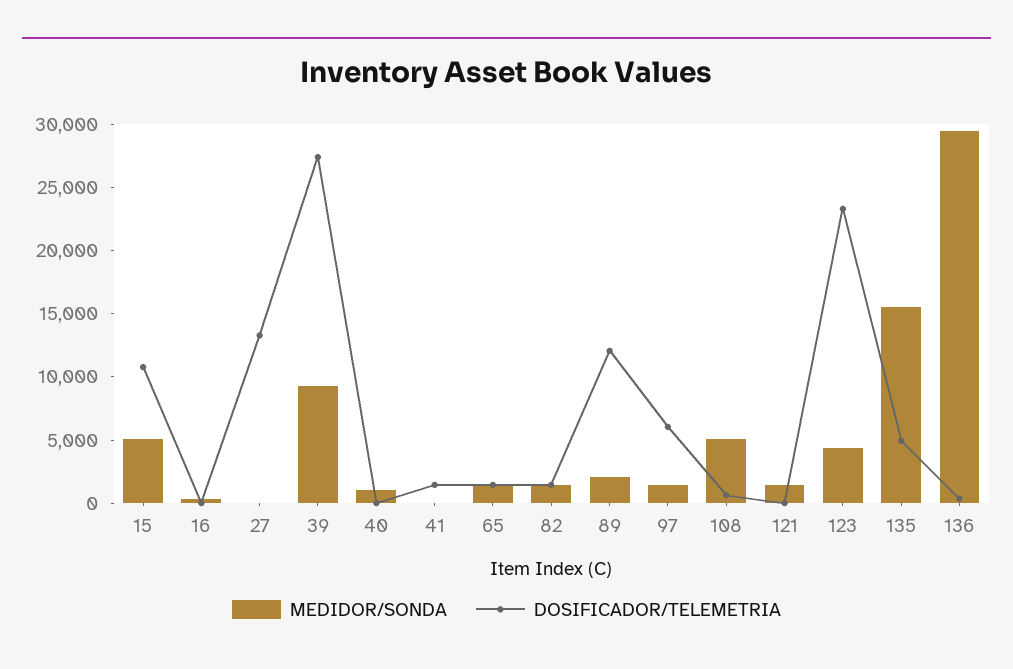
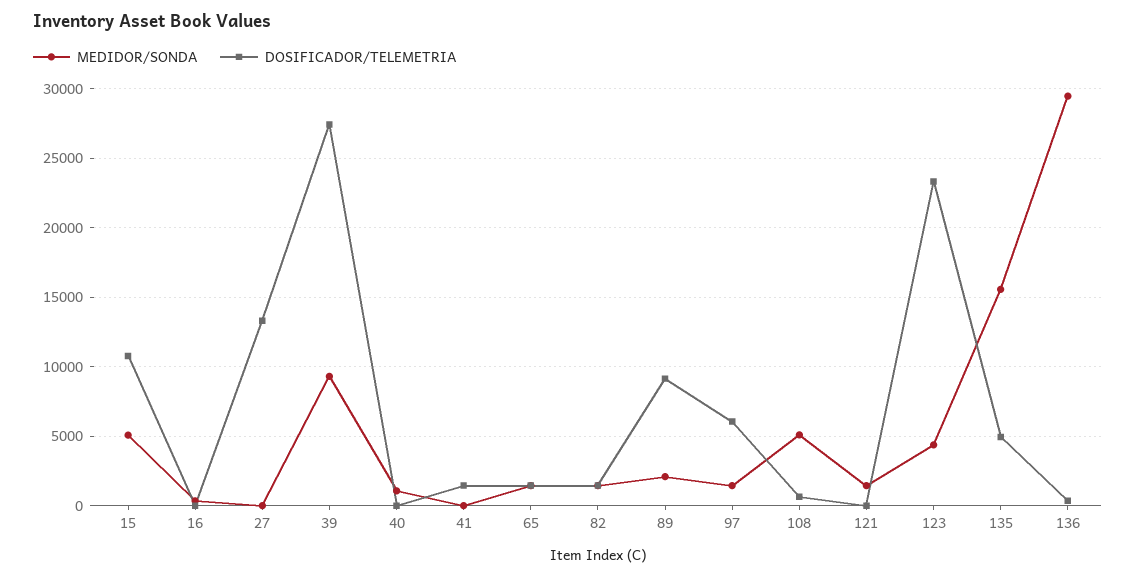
DOSIFICADOR/TELEMETRIA, 89: 12000 -> 9000

